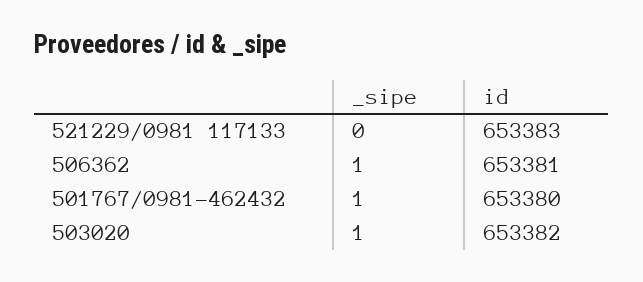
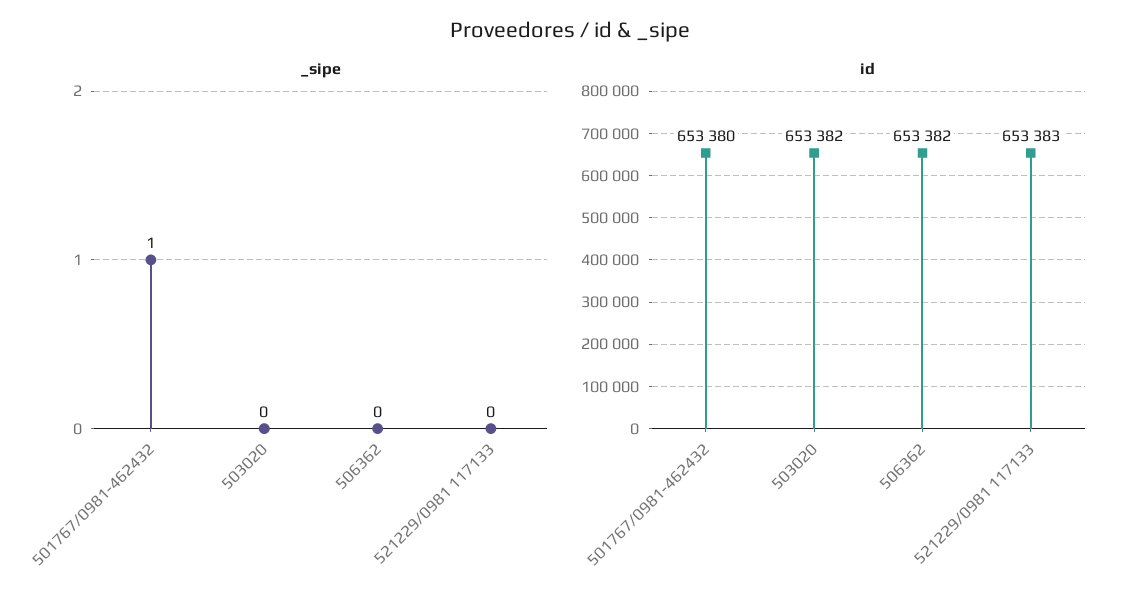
_sipe, 506362: 1 -> 0
id, 506362: 653381 -> 653382
_sipe, 503020: 1 -> 0

